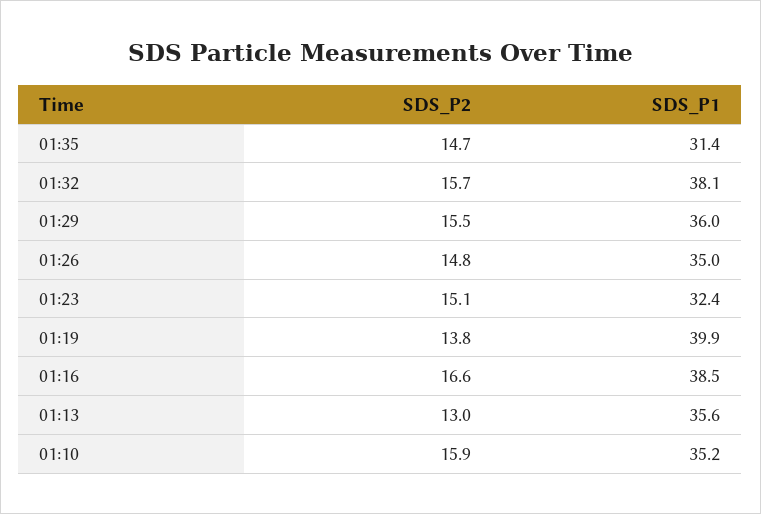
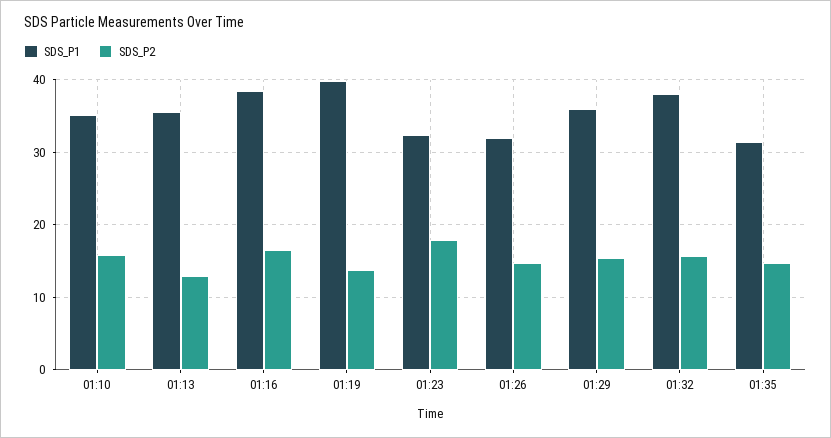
SDS_P1, 01:26: 35 -> 32
SDS_P2, 01:23: 15.1 -> 18

